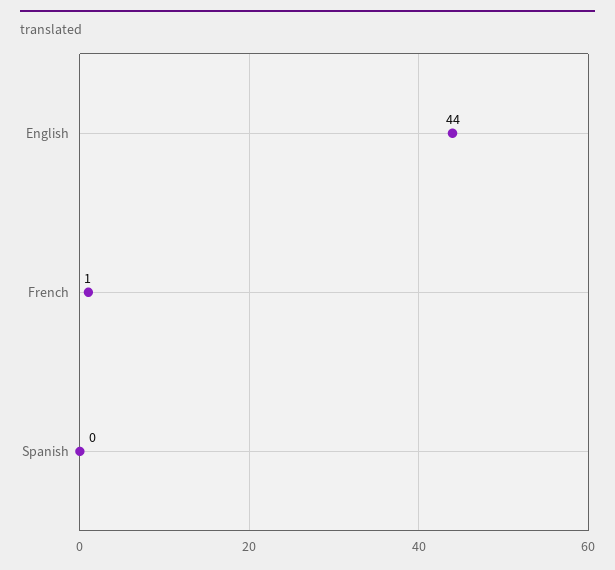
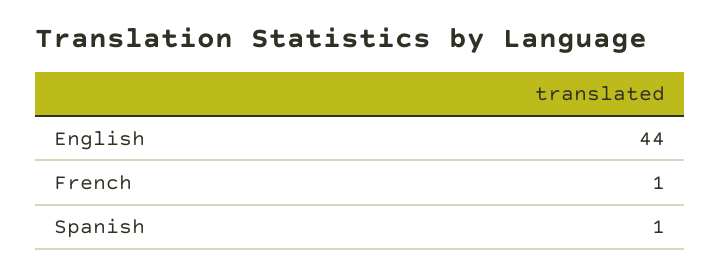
Spanish: 0 -> 1

